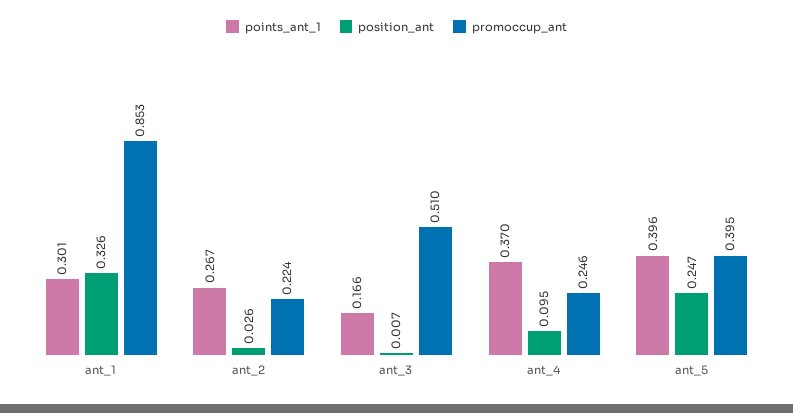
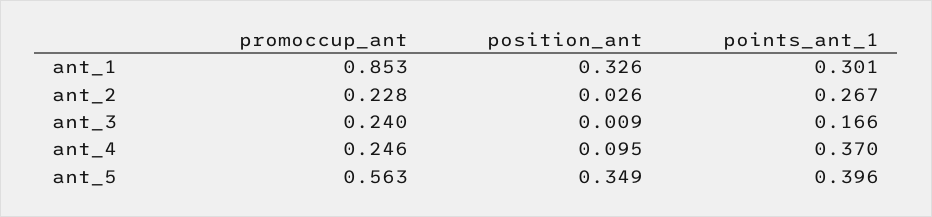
promoccup_ant, ant_2: 0.224 -> 0.228
position_ant, ant_3: 0.007 -> 0.009
promoccup_ant, ant_3: 0.51 -> 0.24
position_ant, ant_5: 0.247 -> 0.349
promoccup_ant, ant_5: 0.395 -> 0.563

